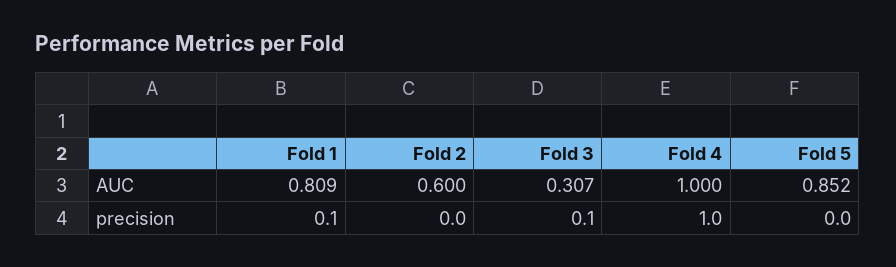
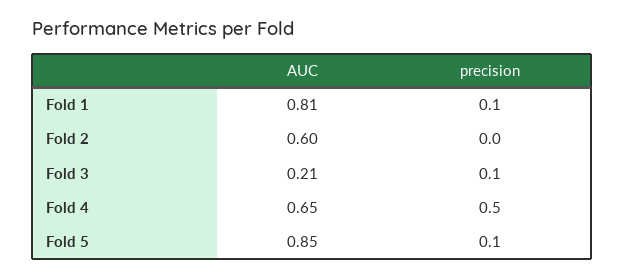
Fold 3, AUC: 0.307 -> 0.21
Fold 4, AUC: 1 -> 0.65
Fold 4, precision: 1 -> 0.5
Fold 5, precision: 0 -> 0.1

